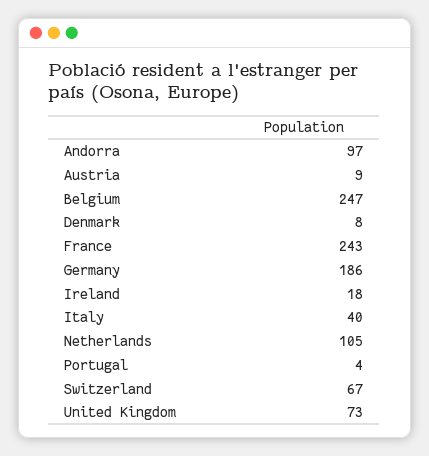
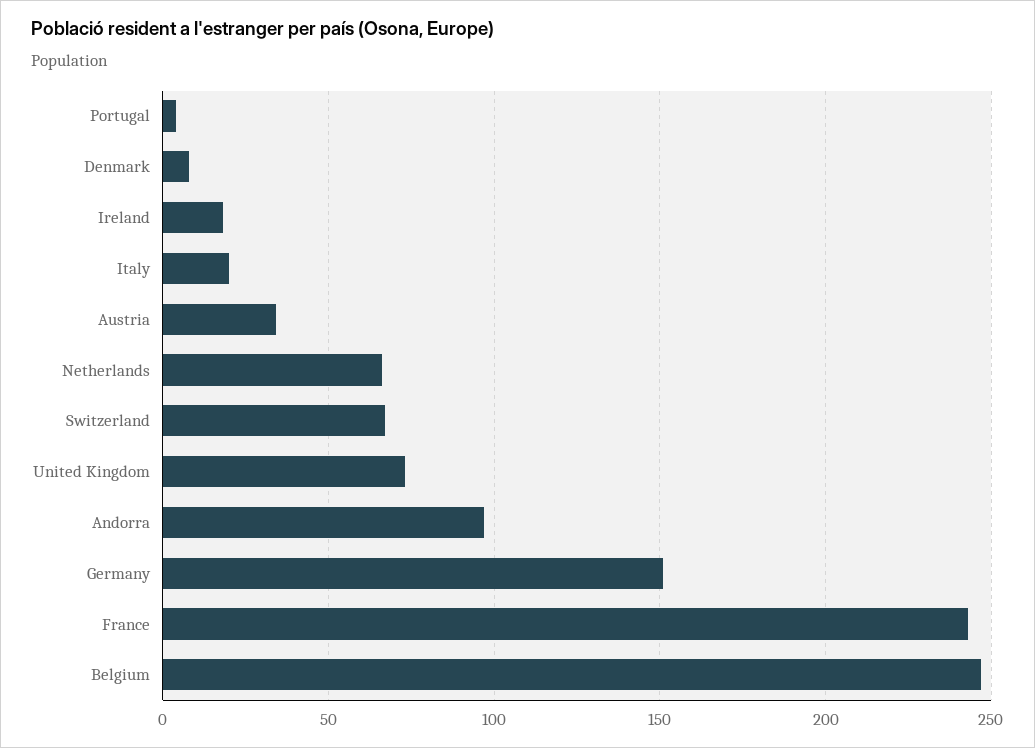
Austria: 9 -> 35
Germany: 186 -> 150
Italy: 40 -> 20
Netherlands: 105 -> 65

